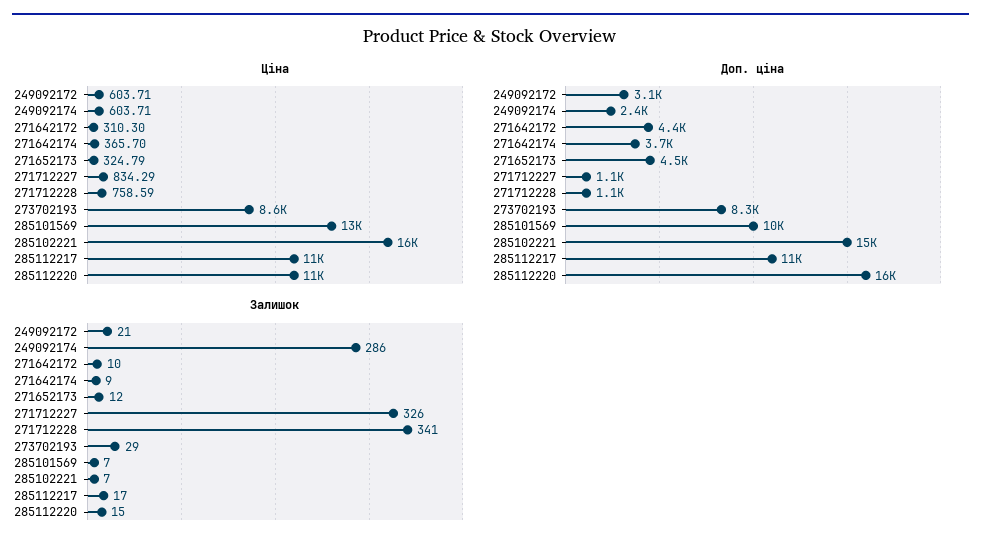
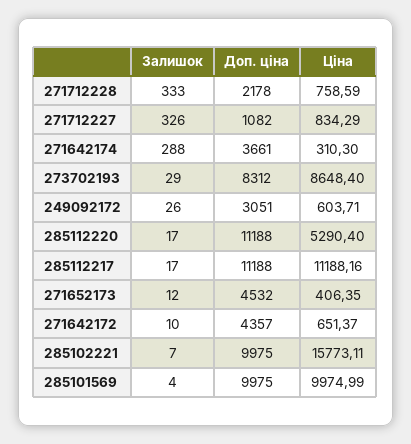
Ціна, 249092174: 603.71 -> none
Ціна, 271642172: 310.3 -> 651.37
Ціна, 271642174: 365.7 -> 310.3
Ціна, 271652173: 324.79 -> 406.35
Ціна, 285101569: 13000 -> 9974.99
Ціна, 285112220: 11000 -> 5290.4
Доп. ціна, 249092174: 2400 -> none
Доп. ціна, 271712228: 1100 -> 2178
Доп. ціна, 285102221: 15000 -> 9975
Доп. ціна, 285112220: 16000 -> 11188
Залишок, 249092172: 21 -> 26
Залишок, 249092174: 286 -> none
Залишок, 271642174: 9 -> 288
Залишок, 271712228: 341 -> 333
Залишок, 285101569: 7 -> 4
Залишок, 285112220: 15 -> 17

